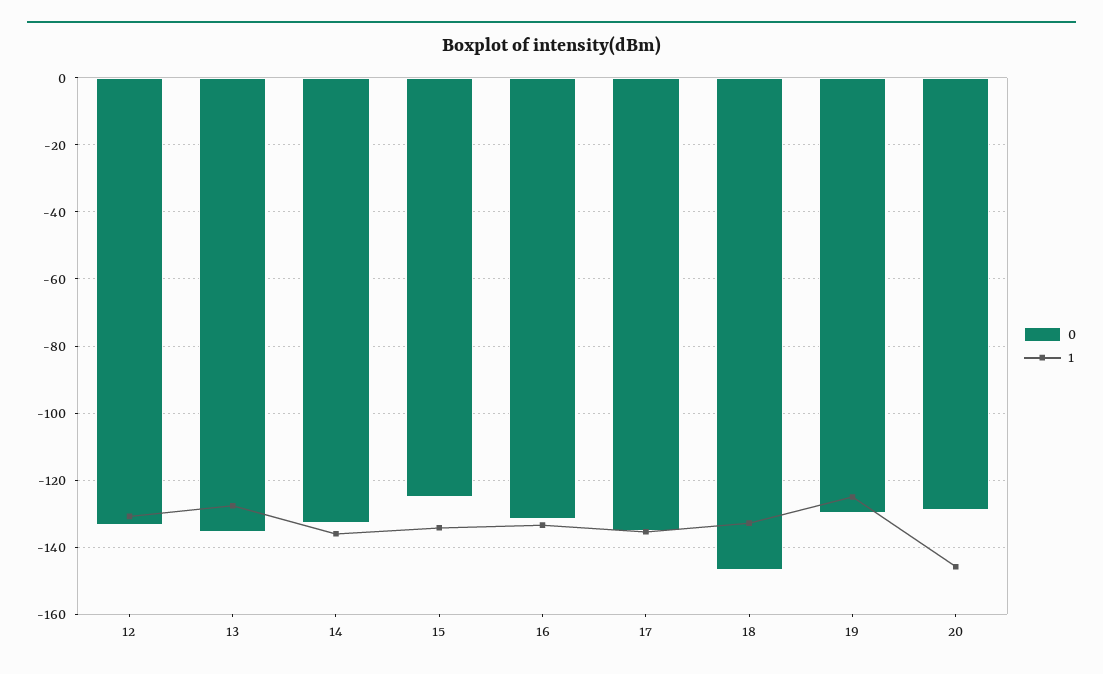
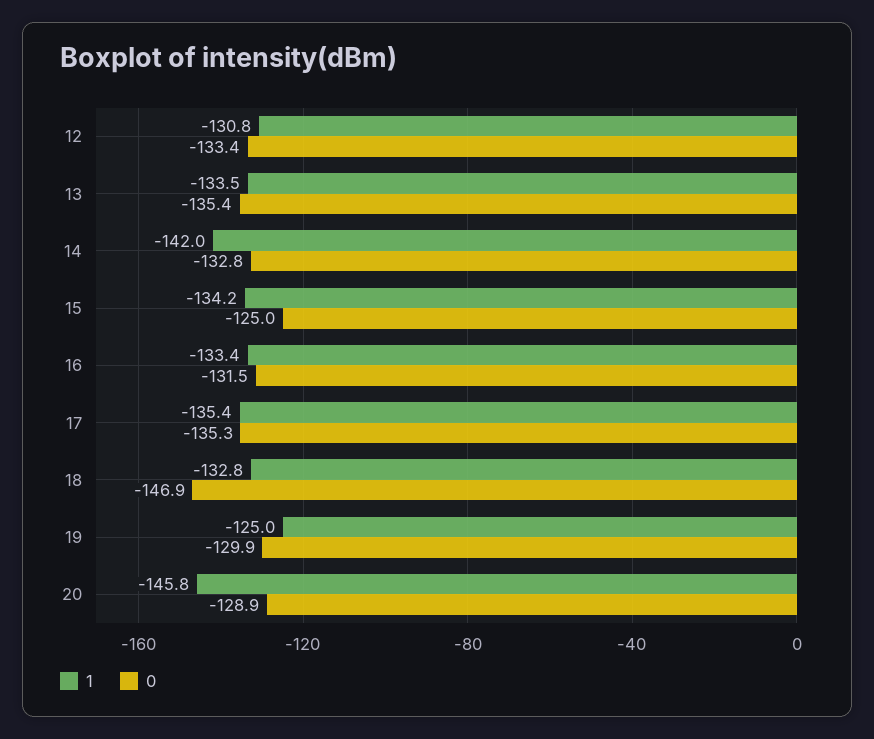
1, 13: -128 -> -133.5
1, 14: -136 -> -142

